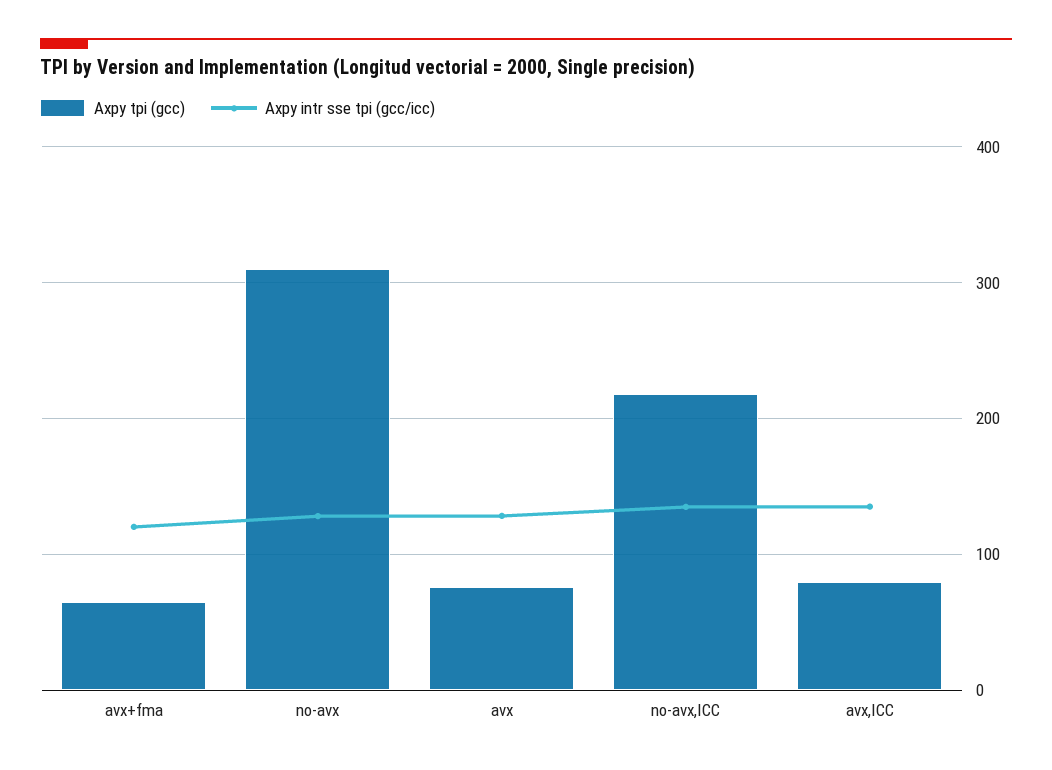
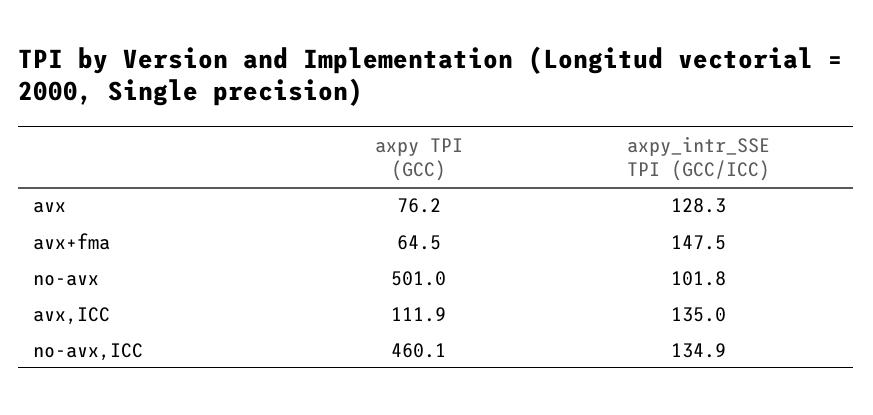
Axpy intr sse tpi (gcc/icc), avx+fma: 120 -> 147.5
Axpy tpi (gcc), no-avx: 310 -> 501
Axpy intr sse tpi (gcc/icc), no-avx: 130 -> 101.8
Axpy tpi (gcc), no-avx,ICC: 220 -> 460.1
Axpy tpi (gcc), avx,ICC: 80 -> 111.9

